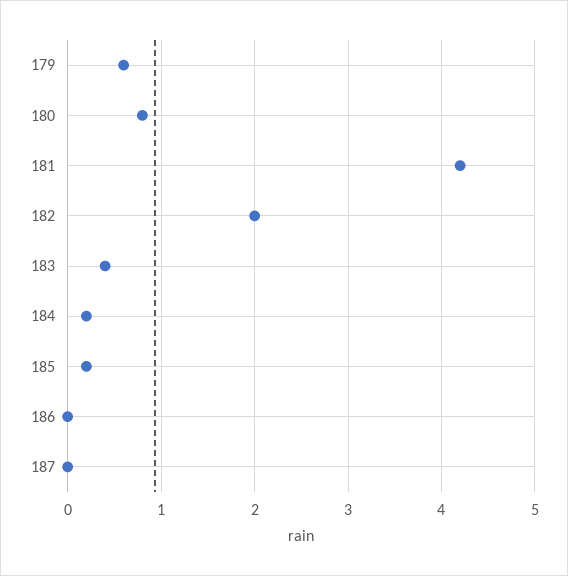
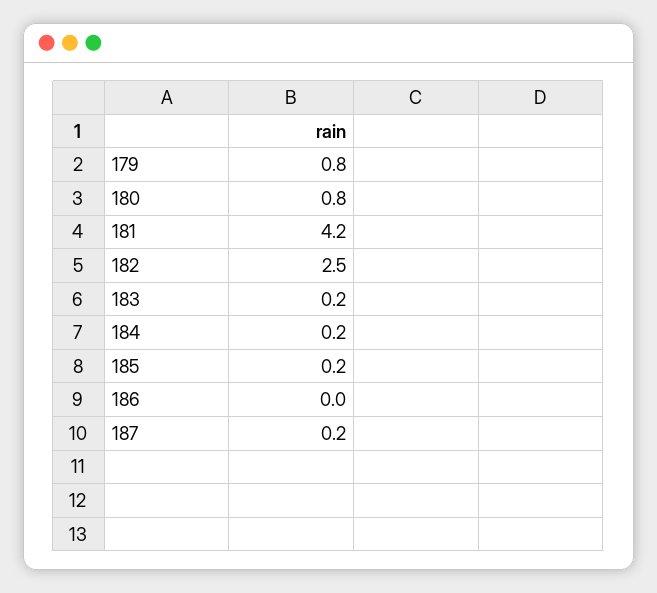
179: 0.6 -> 0.8
182: 2 -> 2.5
183: 0.4 -> 0.2
187: 0 -> 0.2

